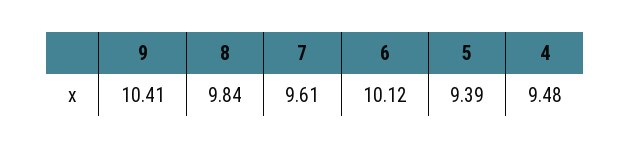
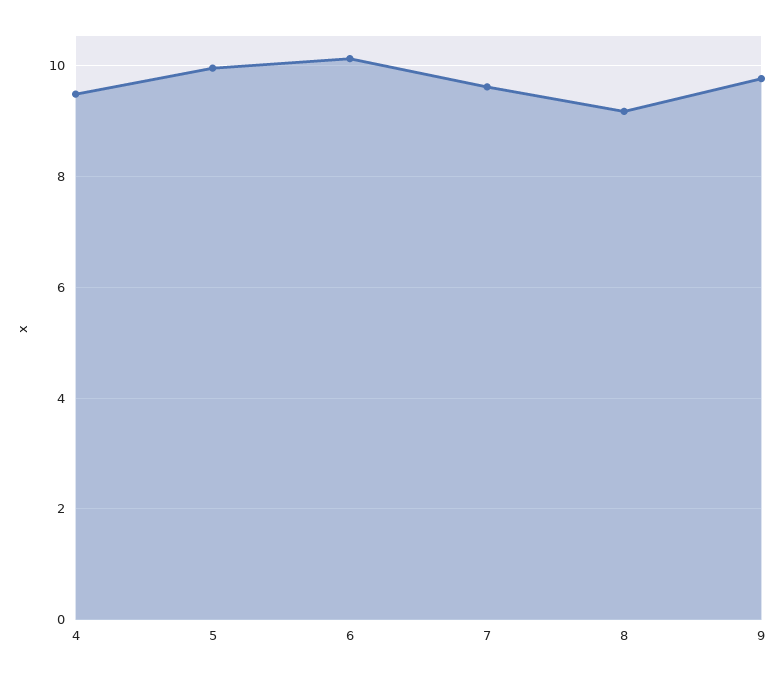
9: 10.41 -> 9.8
8: 9.84 -> 9.2
5: 9.39 -> 10

